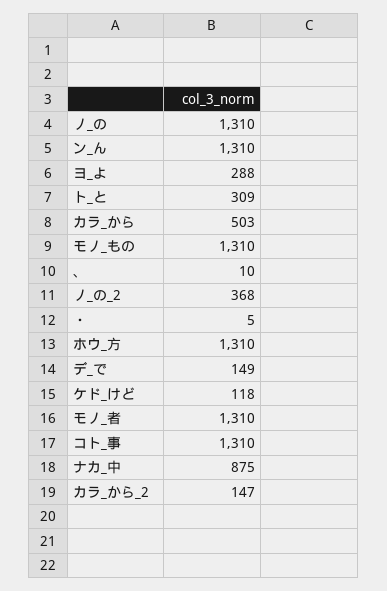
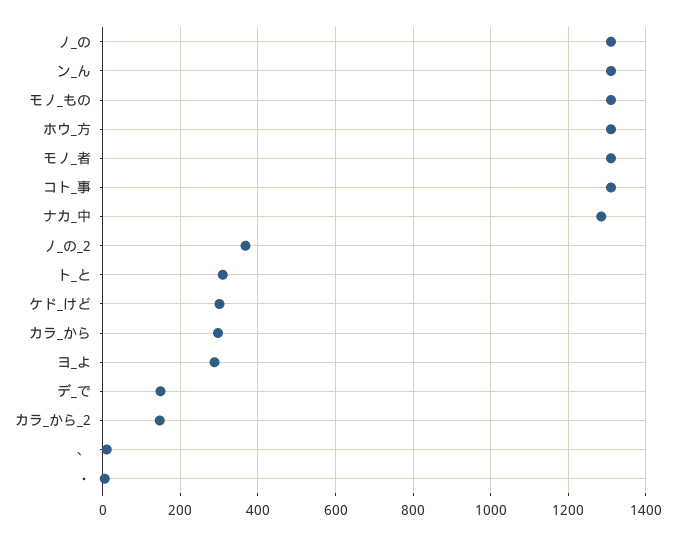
カラ_から: 503 -> 300
ケド_けど: 118 -> 300
ナカ_中: 875 -> 1280

